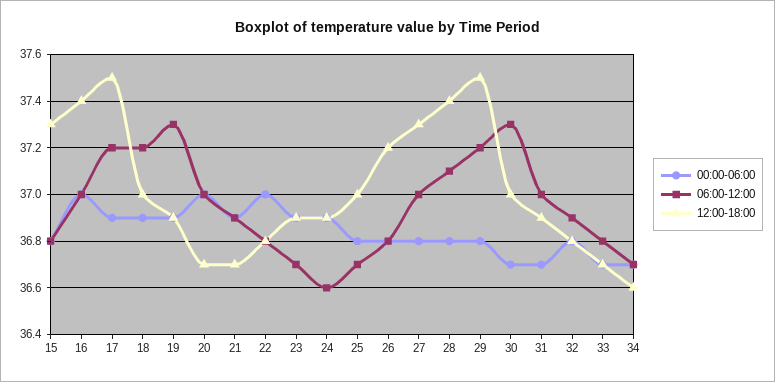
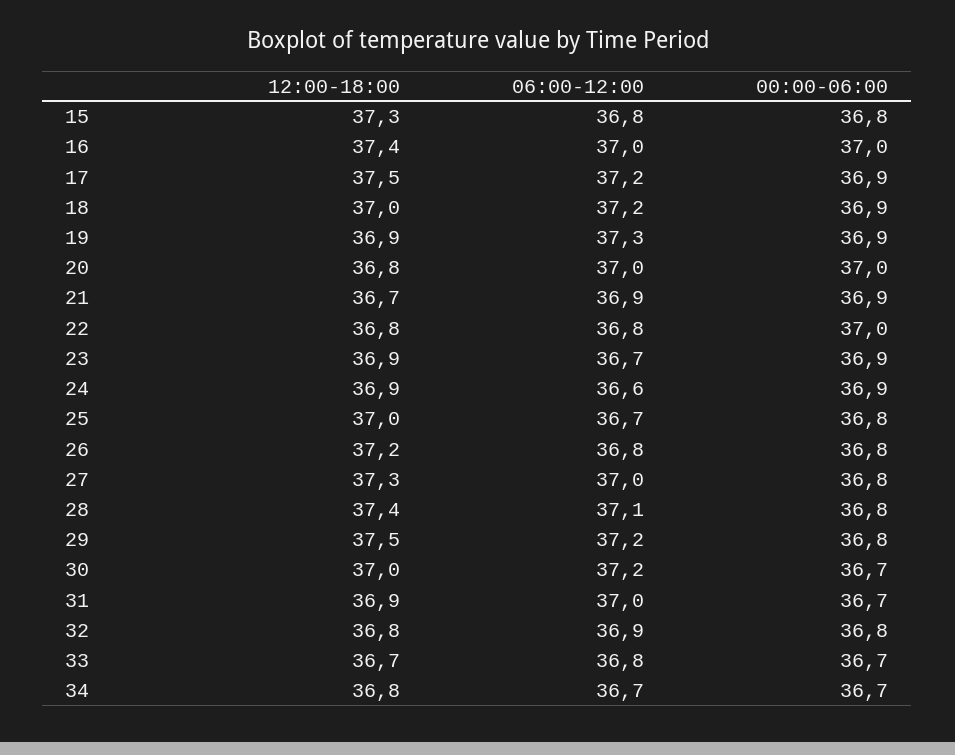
12:00-18:00, 20: 36.7 -> 36.8
06:00-12:00, 30: 37.3 -> 37.2
12:00-18:00, 34: 36.6 -> 36.8

